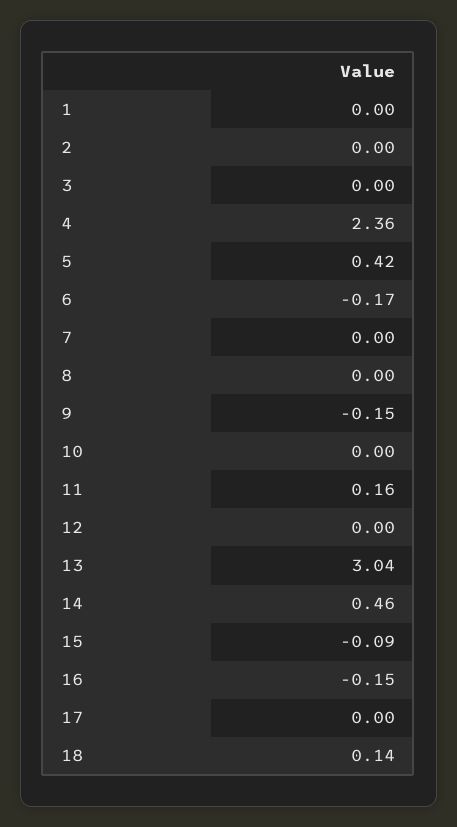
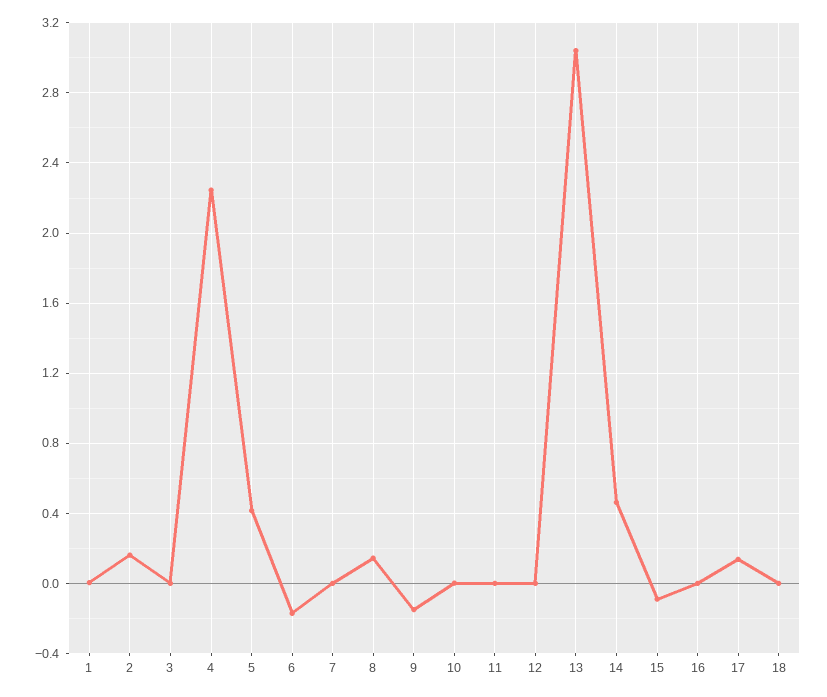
2: 0 -> 0.15
4: 2.36 -> 2.25
8: 0 -> 0.15
11: 0.16 -> 0
16: -0.15 -> 0
17: 0 -> 0.15
18: 0.14 -> 0

